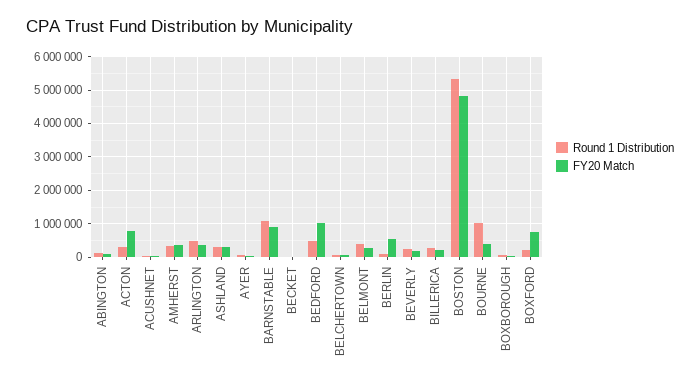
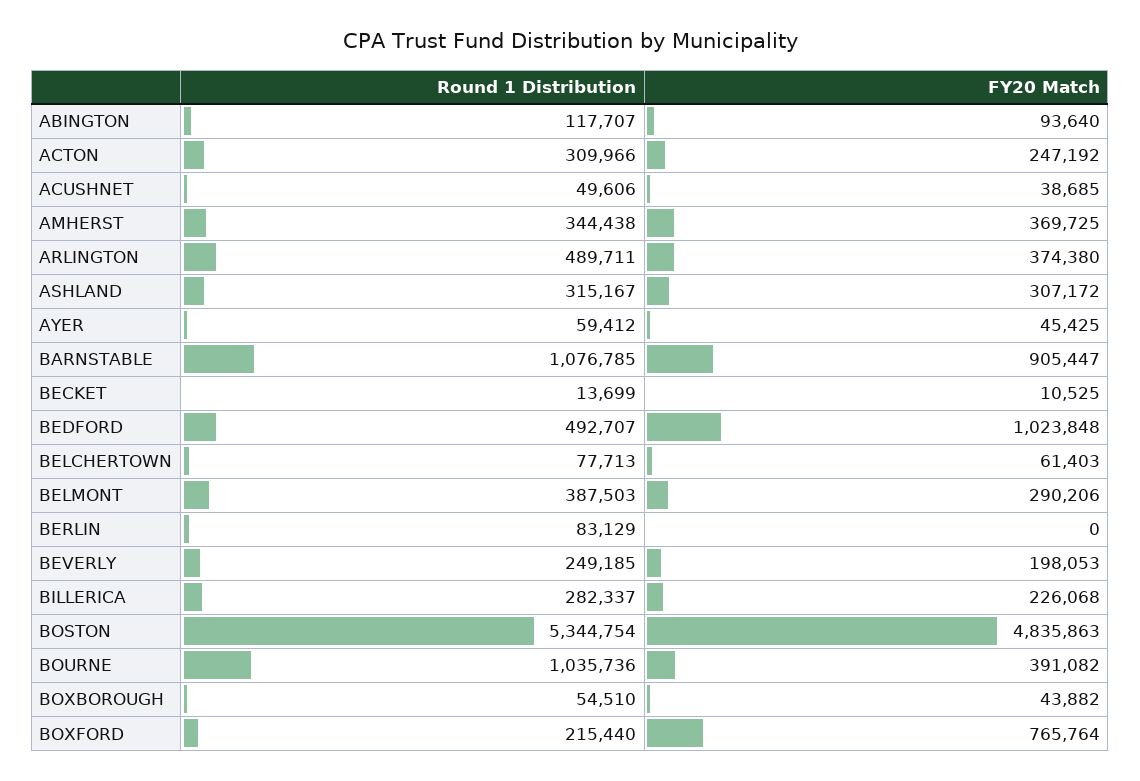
FY20 Match, ACTON: 800000 -> 247192
FY20 Match, BERLIN: 600000 -> 0

